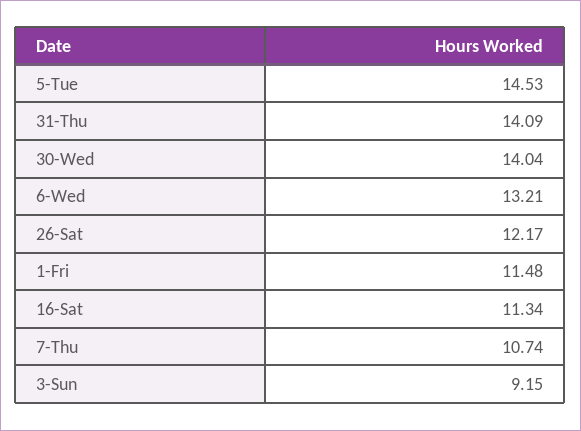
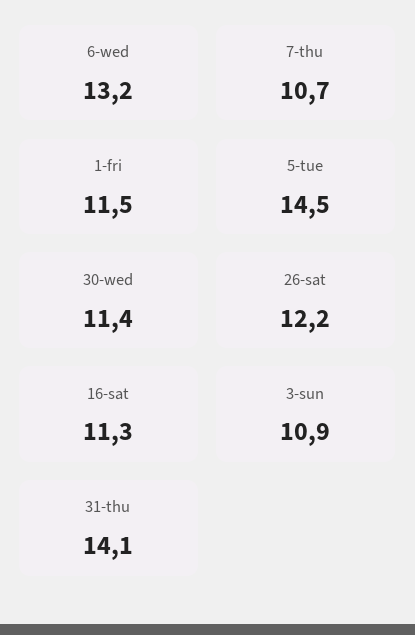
30-Wed: 14.04 -> 11.4
3-Sun: 9.15 -> 10.9

